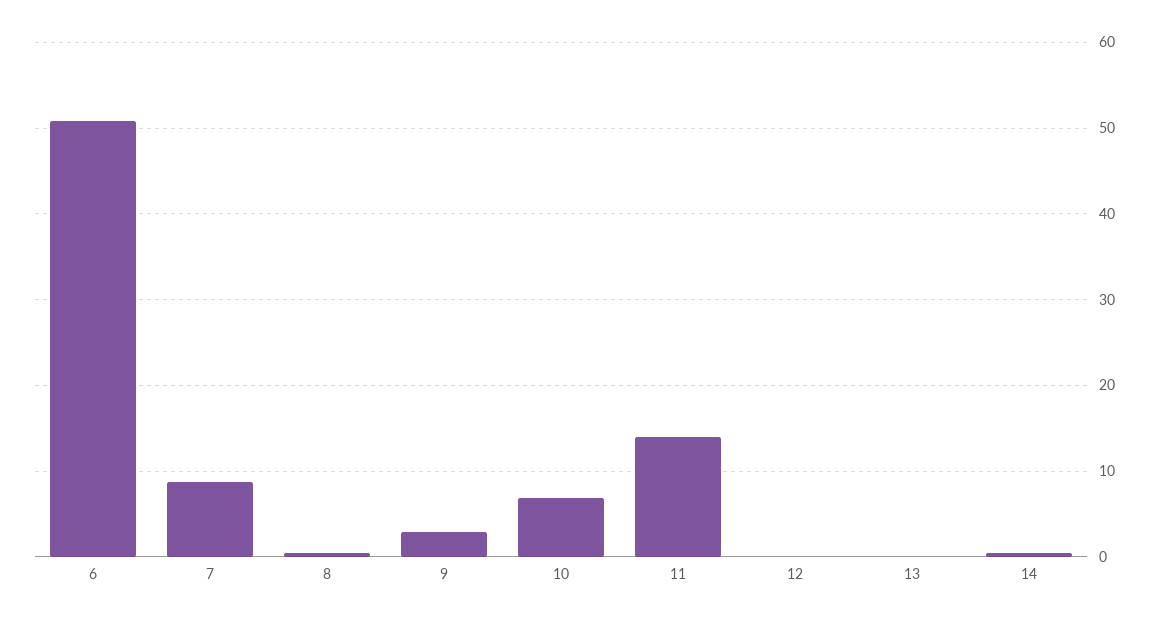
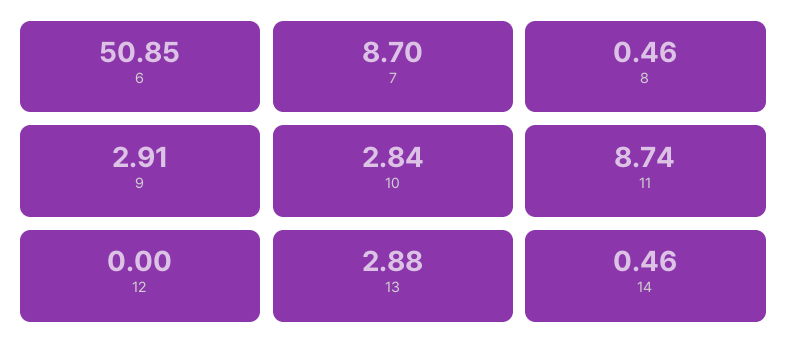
10: 7 -> 2.84
11: 14 -> 8.74
13: 0 -> 2.88

